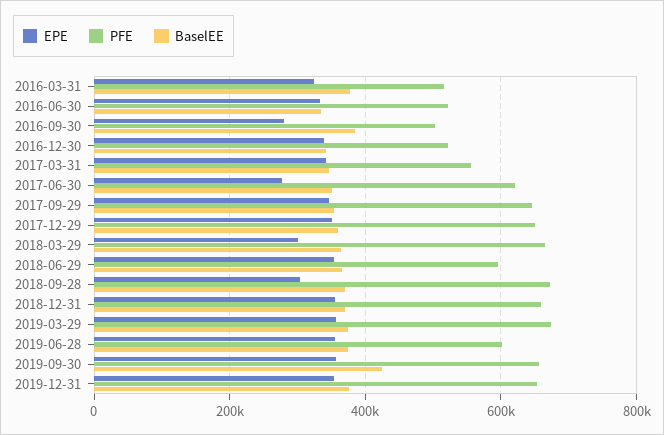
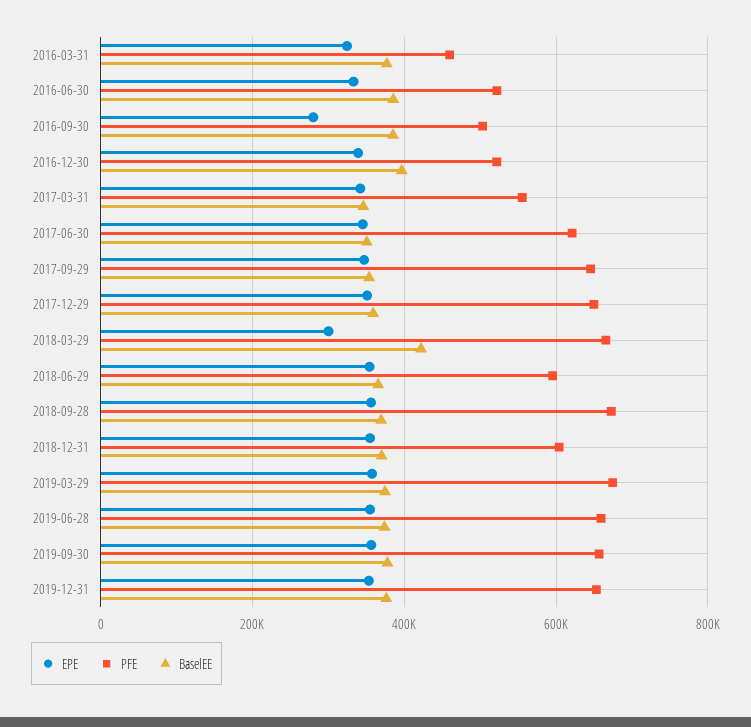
PFE, 2016-03-31: 520000 -> 460000
BaselEE, 2016-06-30: 340000 -> 380000
BaselEE, 2016-12-30: 340000 -> 400000
EPE, 2017-06-30: 280000 -> 340000
BaselEE, 2018-03-29: 360000 -> 420000
EPE, 2018-09-28: 300000 -> 360000
PFE, 2018-12-31: 660000 -> 600000
PFE, 2019-06-28: 600000 -> 660000
BaselEE, 2019-09-30: 420000 -> 380000

